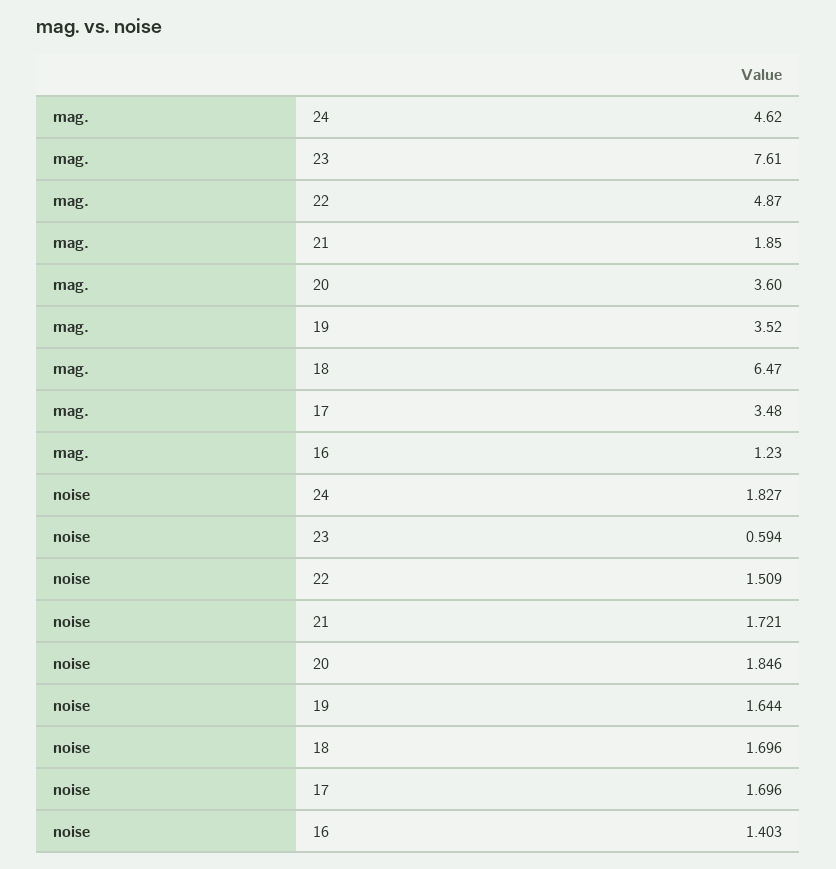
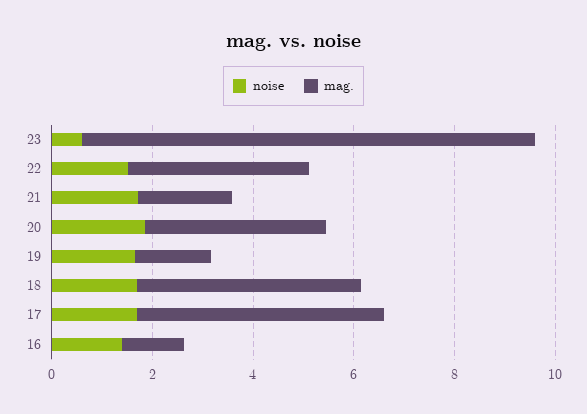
mag., 24: 4.62 -> none
mag., 23: 7.61 -> 9
mag., 22: 4.87 -> 3.5
mag., 19: 3.52 -> 1.5
mag., 18: 6.47 -> 4.5
mag., 17: 3.48 -> 5
noise, 24: 1.827 -> none

